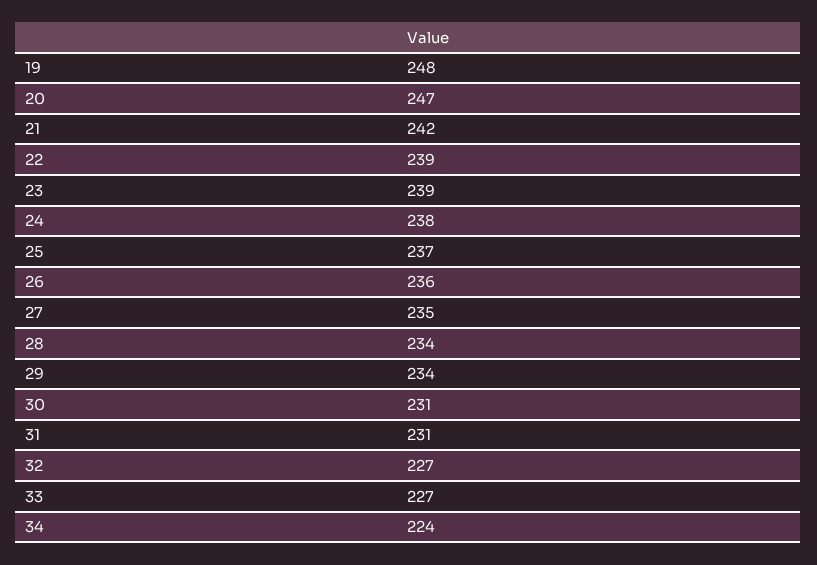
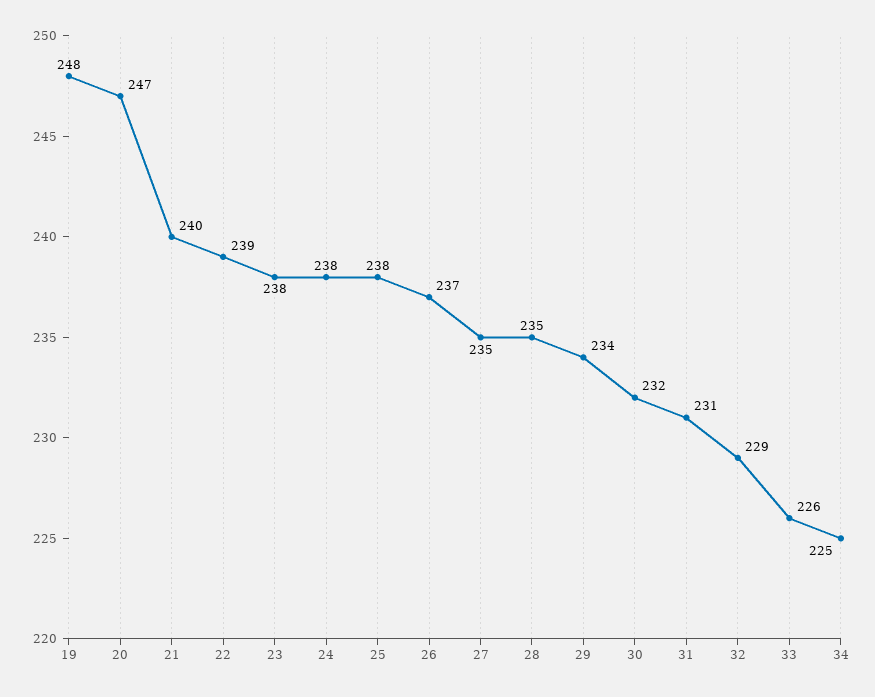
21: 242 -> 240
23: 239 -> 238
25: 237 -> 238
26: 236 -> 237
28: 234 -> 235
30: 231 -> 232
32: 227 -> 229
33: 227 -> 226
34: 224 -> 225

